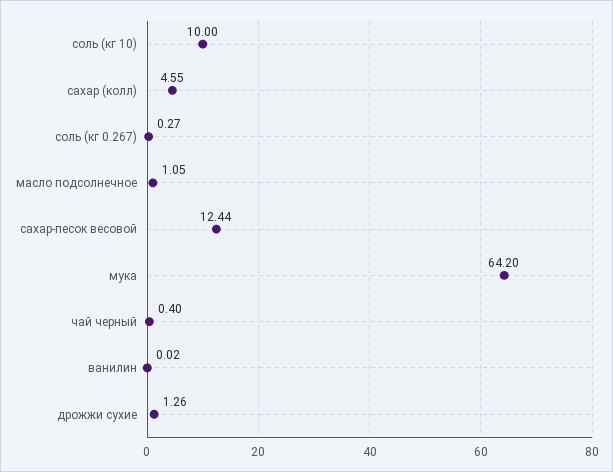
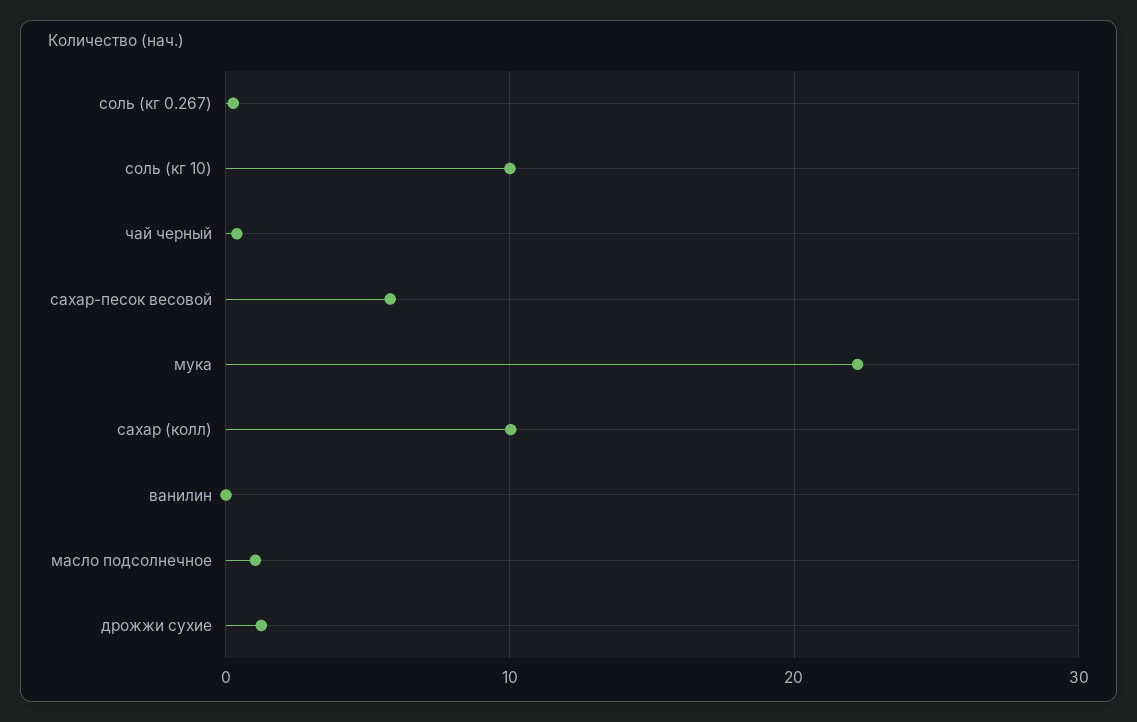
сахар (колл): 4.55 -> 10
сахар-песок весовой: 12.44 -> 6
мука: 64.2 -> 22

